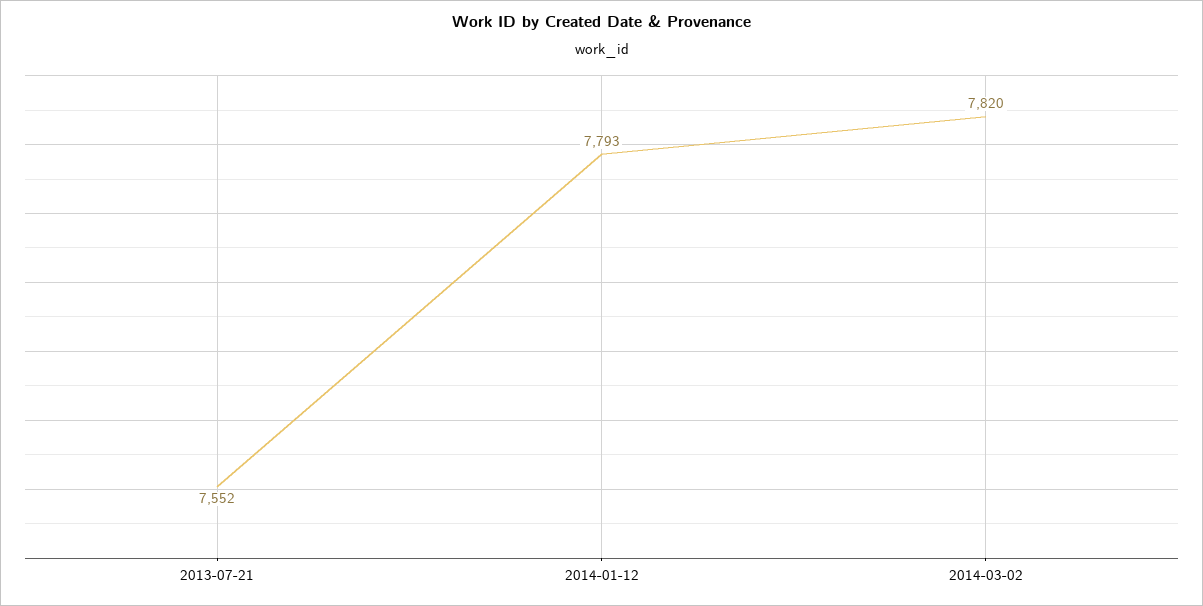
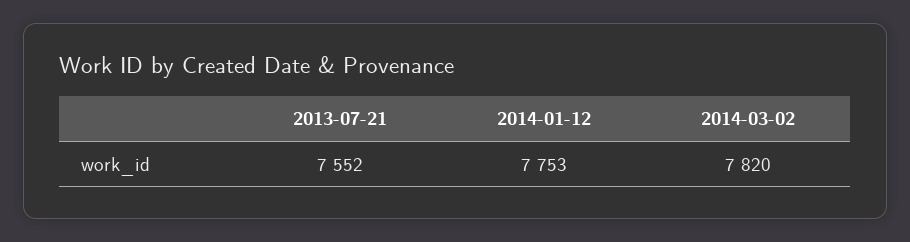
2014-01-12: 7793 -> 7753

